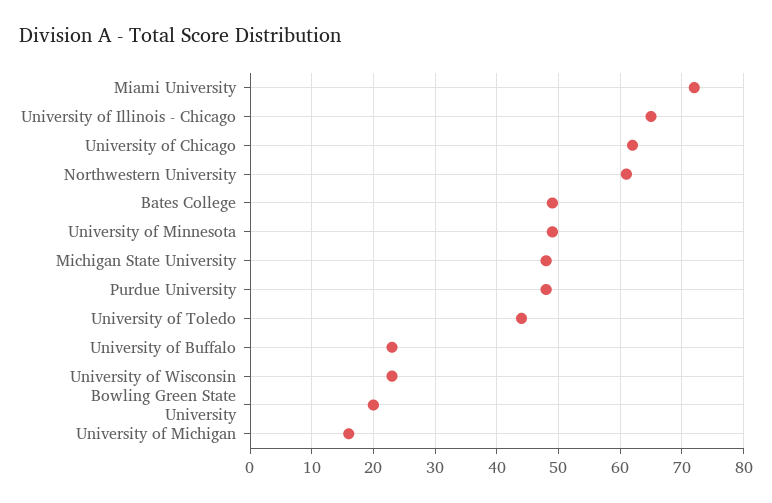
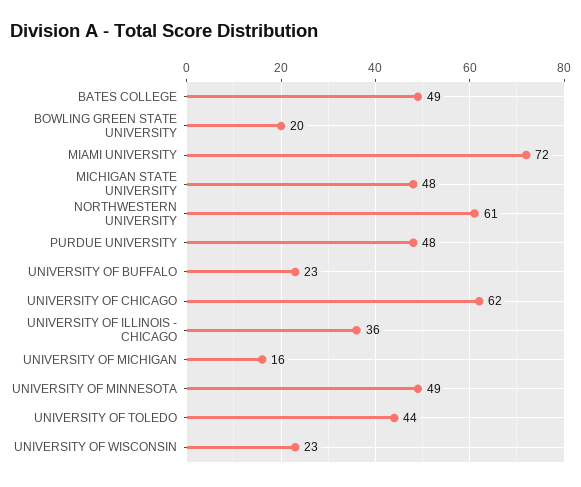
University of Illinois - Chicago: 65 -> 36

